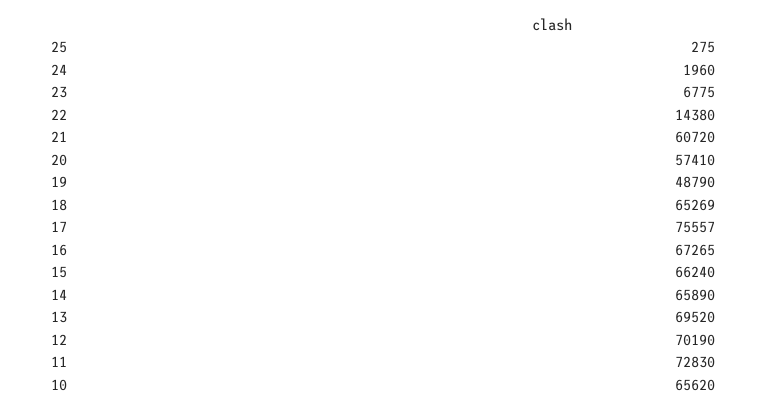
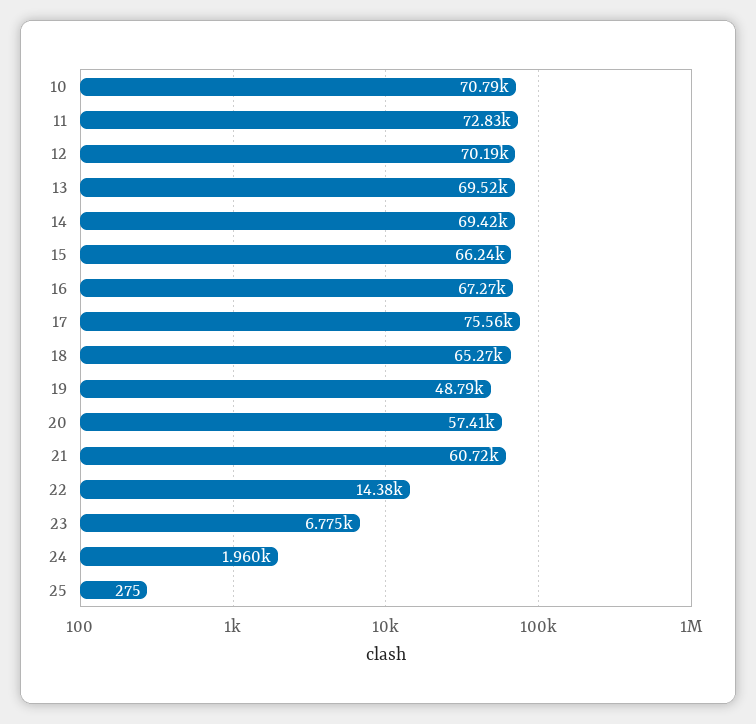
14: 65890 -> 69420
10: 65620 -> 70790

